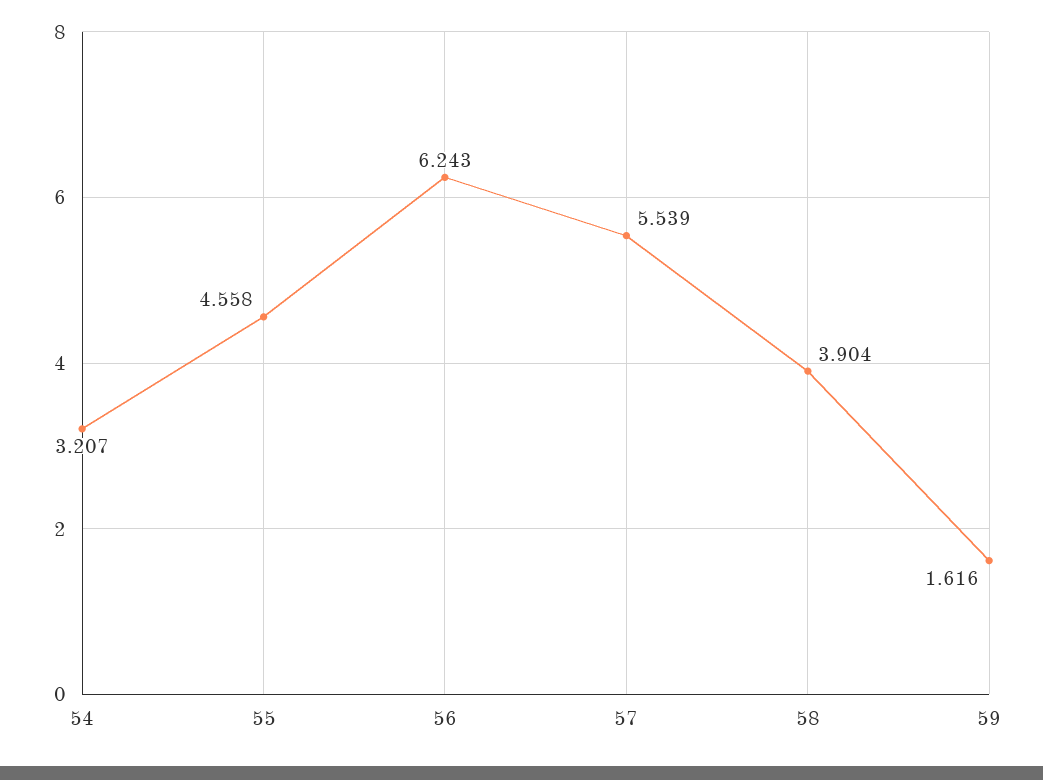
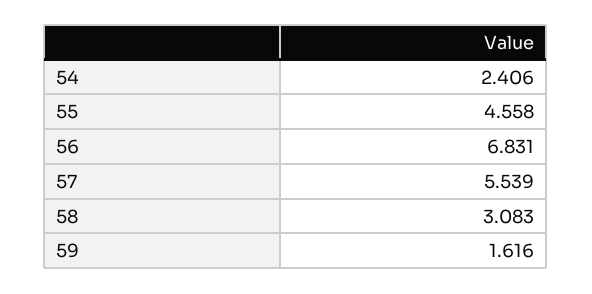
54: 3.207 -> 2.406
56: 6.243 -> 6.831
58: 3.904 -> 3.083

